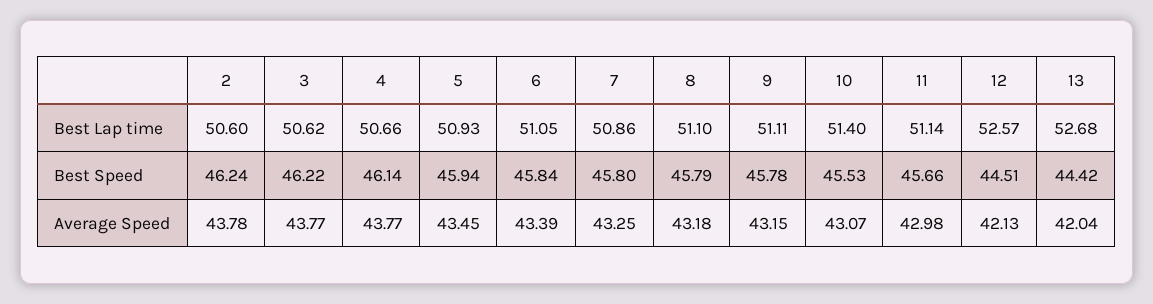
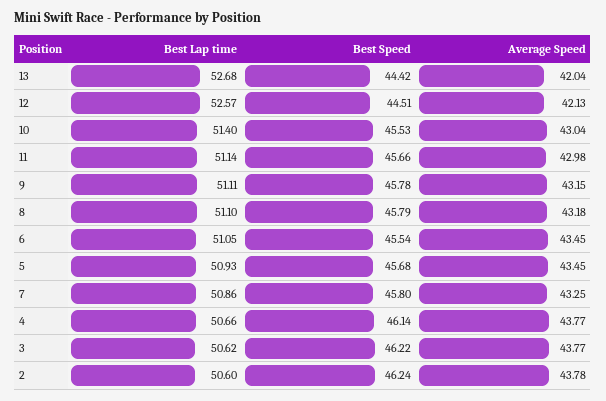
5, Best Speed: 45.94 -> 45.68
6, Best Speed: 45.84 -> 45.54
6, Average Speed: 43.39 -> 43.45
10, Average Speed: 43.07 -> 43.04

